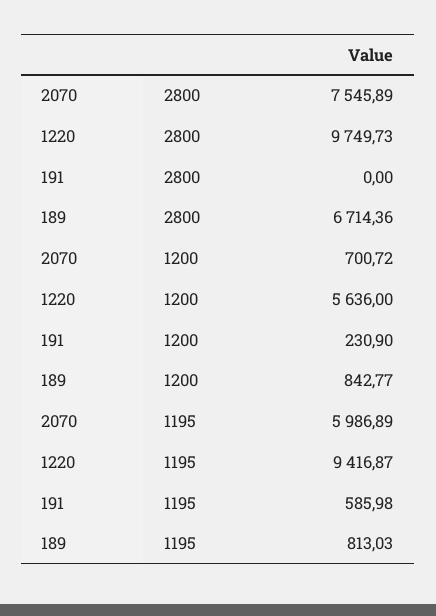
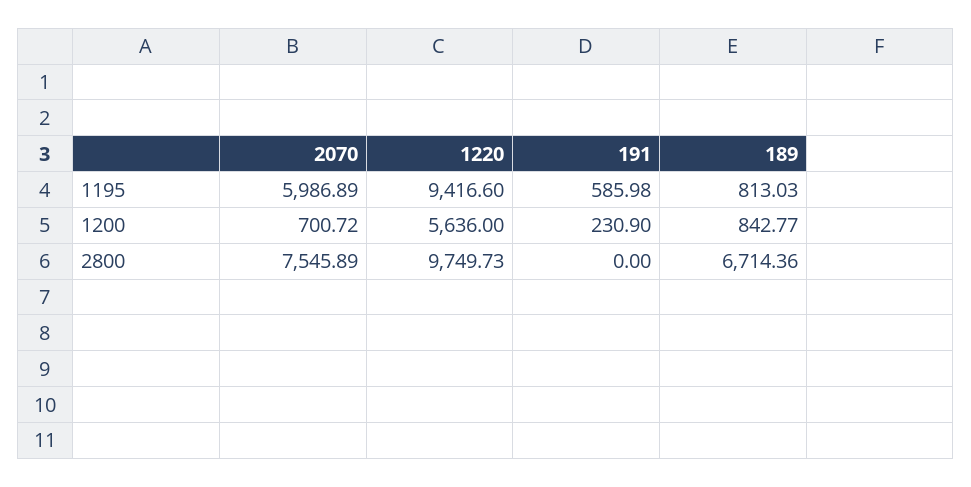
1220, 1195: 9416.87 -> 9416.6

